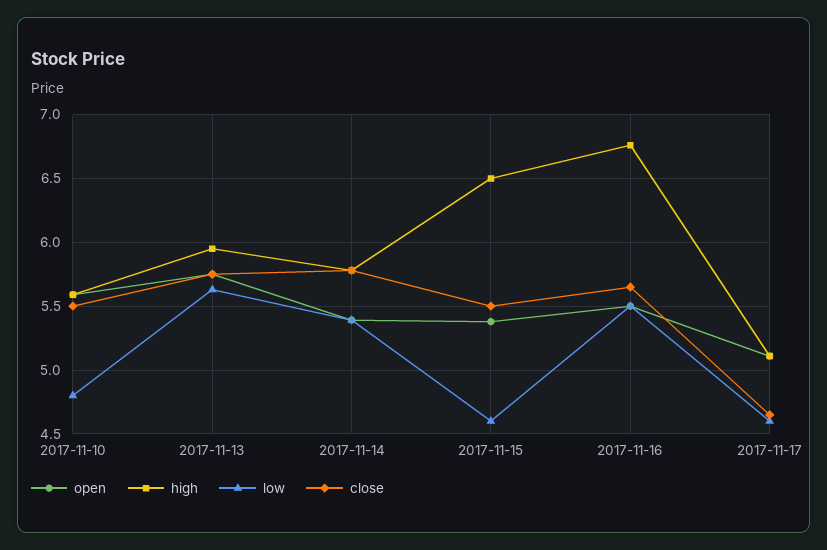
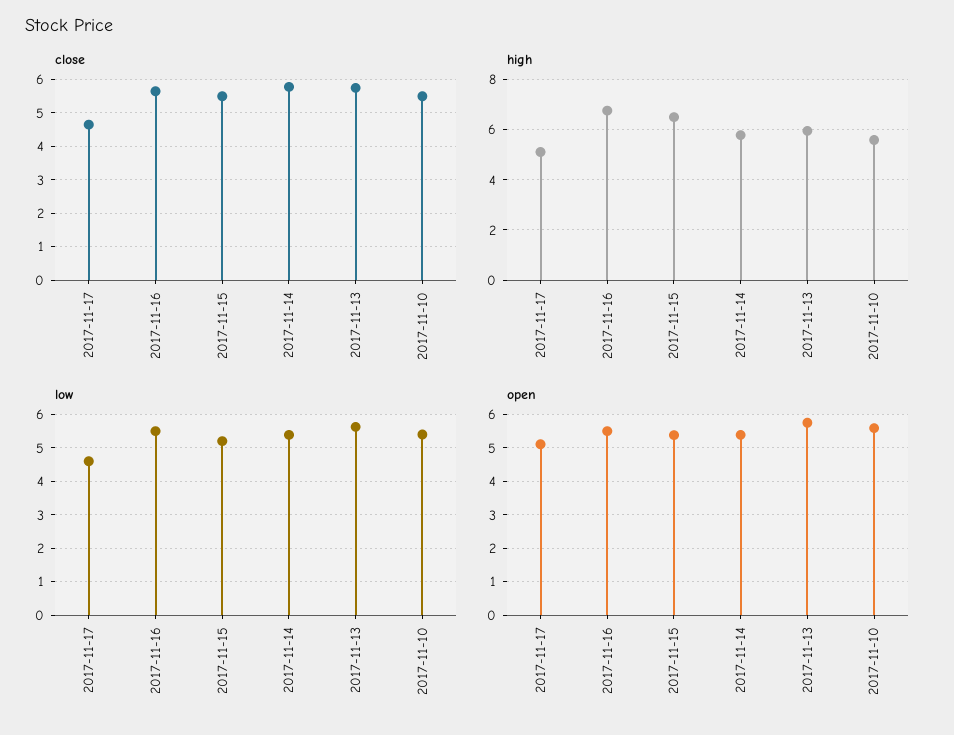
low, 2017-11-10: 4.8 -> 5.4
low, 2017-11-15: 4.6 -> 5.2

